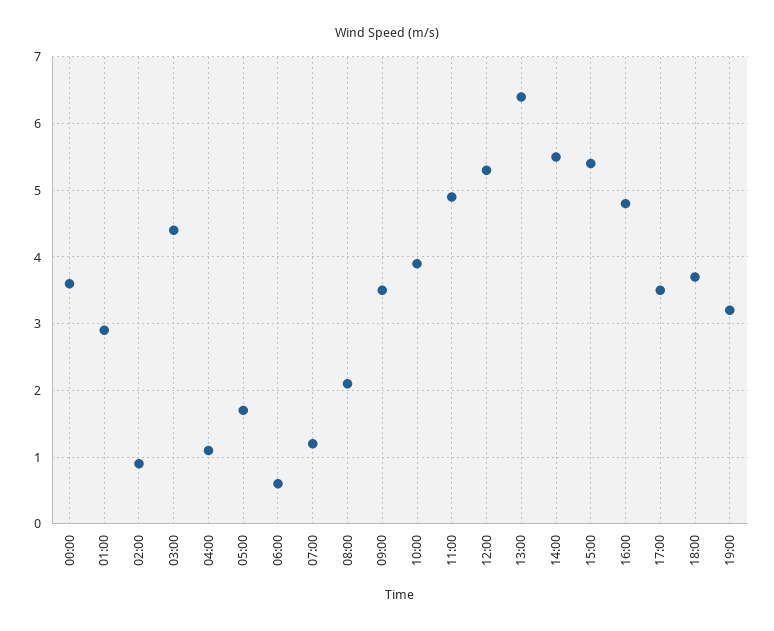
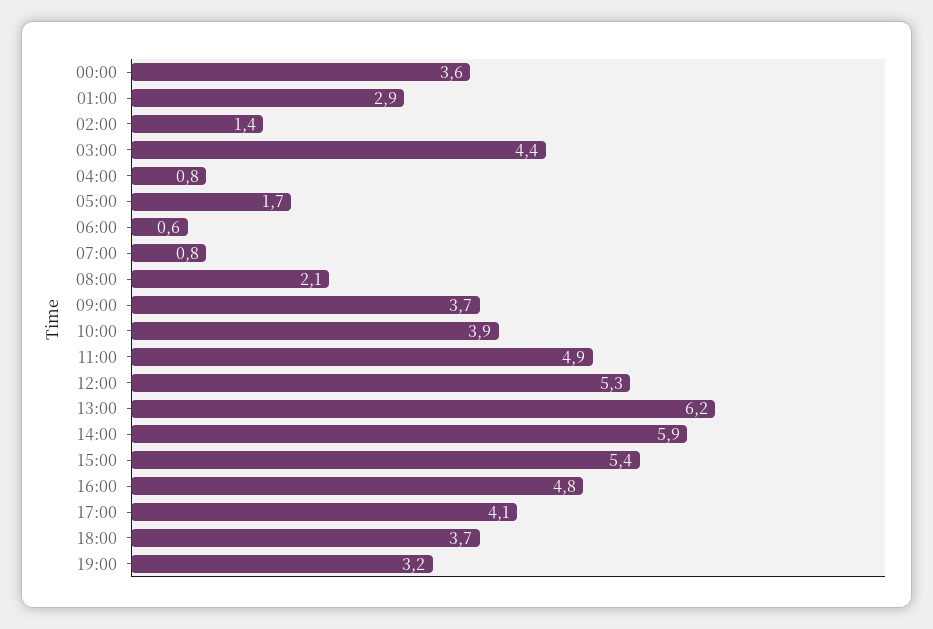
02:00: 0.9 -> 1.4
04:00: 1.1 -> 0.8
07:00: 1.2 -> 0.8
09:00: 3.5 -> 3.7
13:00: 6.4 -> 6.2
14:00: 5.5 -> 5.9
17:00: 3.5 -> 4.1

